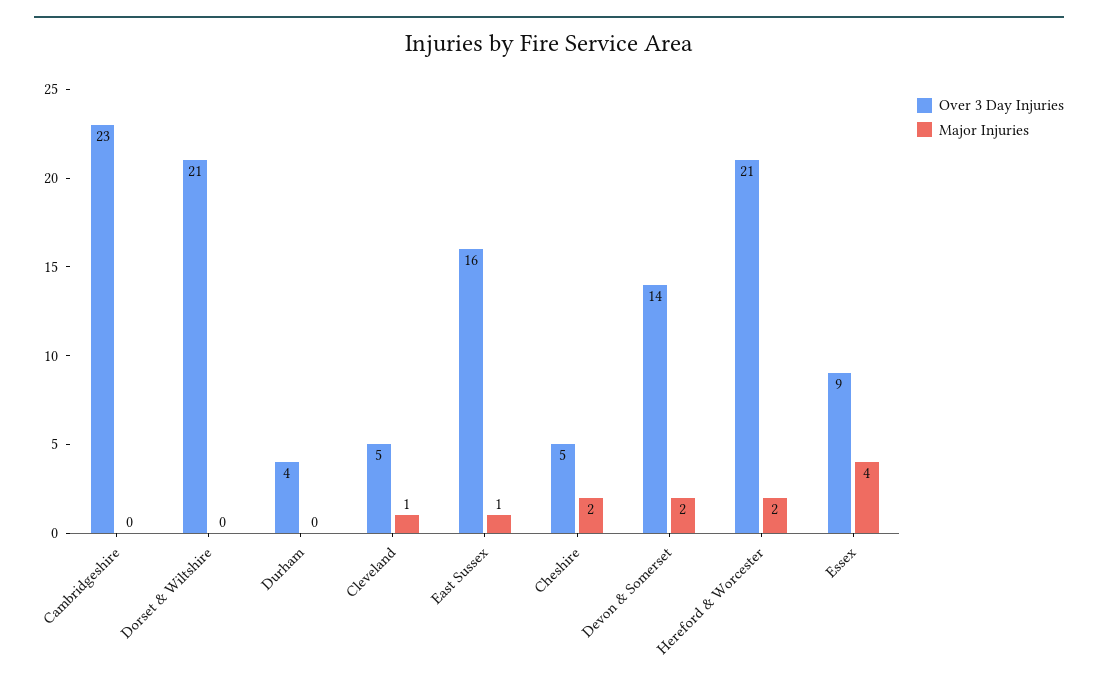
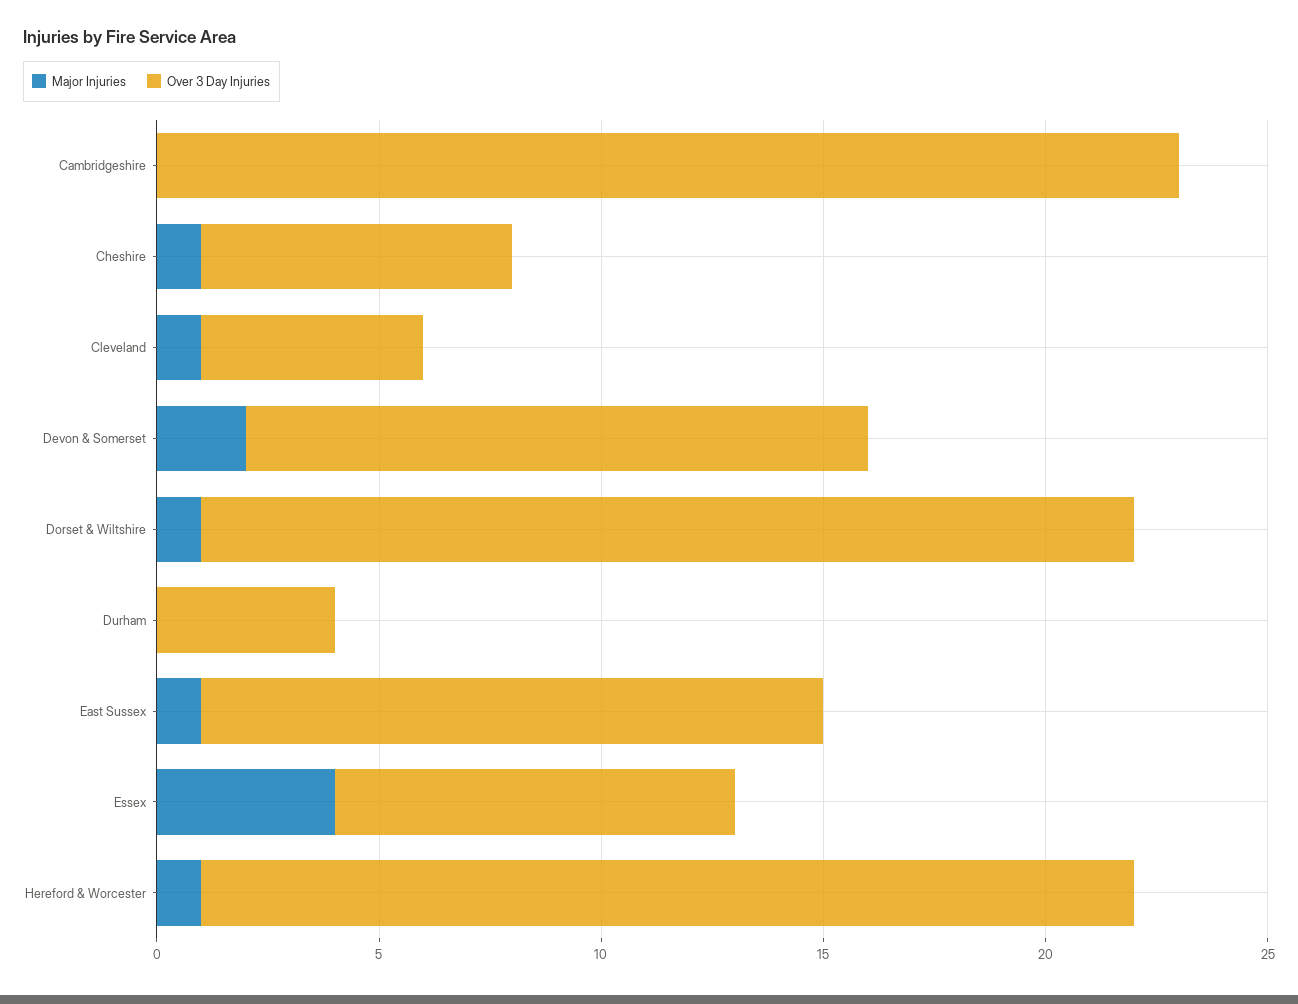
Major Injuries, Dorset & Wiltshire: 0 -> 1
Over 3 Day Injuries, East Sussex: 16 -> 14
Over 3 Day Injuries, Cheshire: 5 -> 7
Major Injuries, Cheshire: 2 -> 1
Major Injuries, Hereford & Worcester: 2 -> 1

